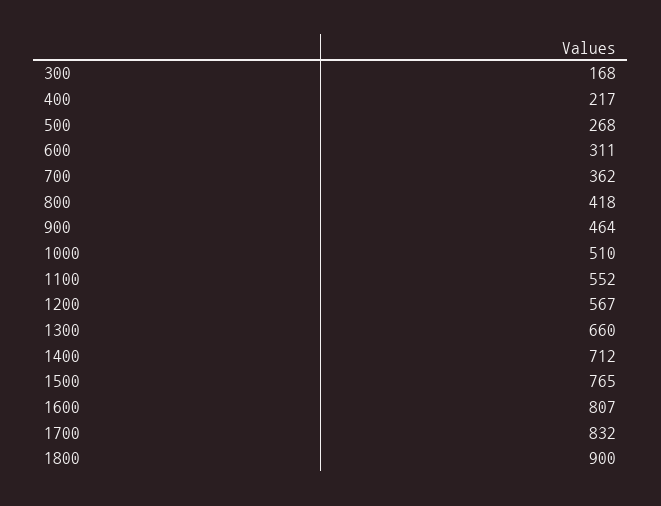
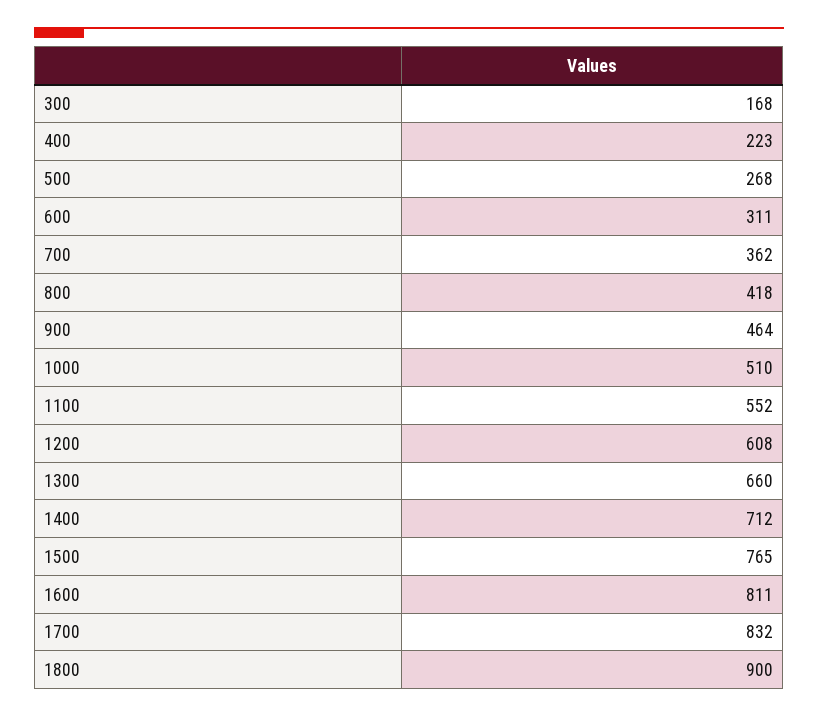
400: 217 -> 223
1200: 567 -> 608
1600: 807 -> 811

